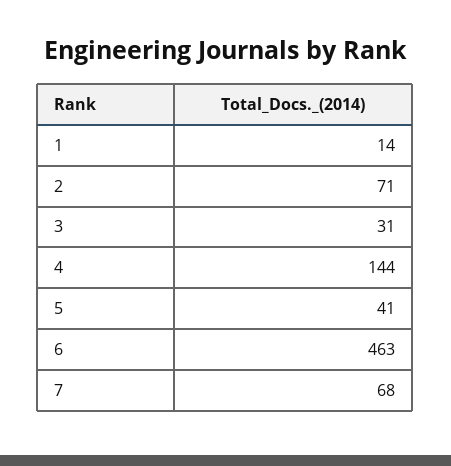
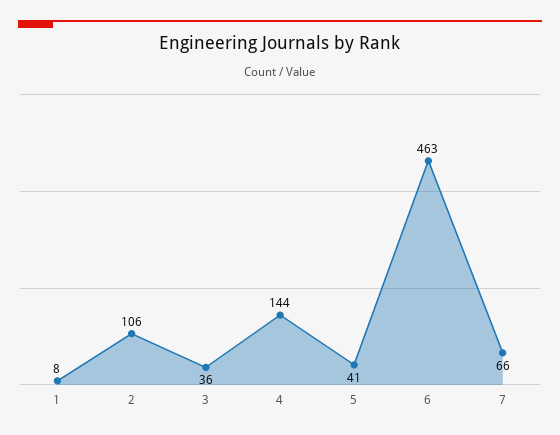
1: 14 -> 8
2: 71 -> 106
3: 31 -> 36
7: 68 -> 66

